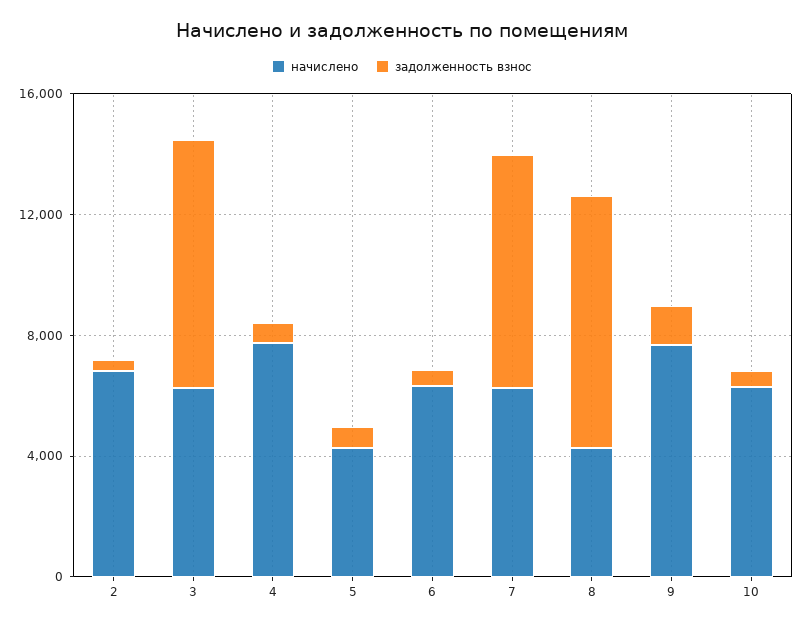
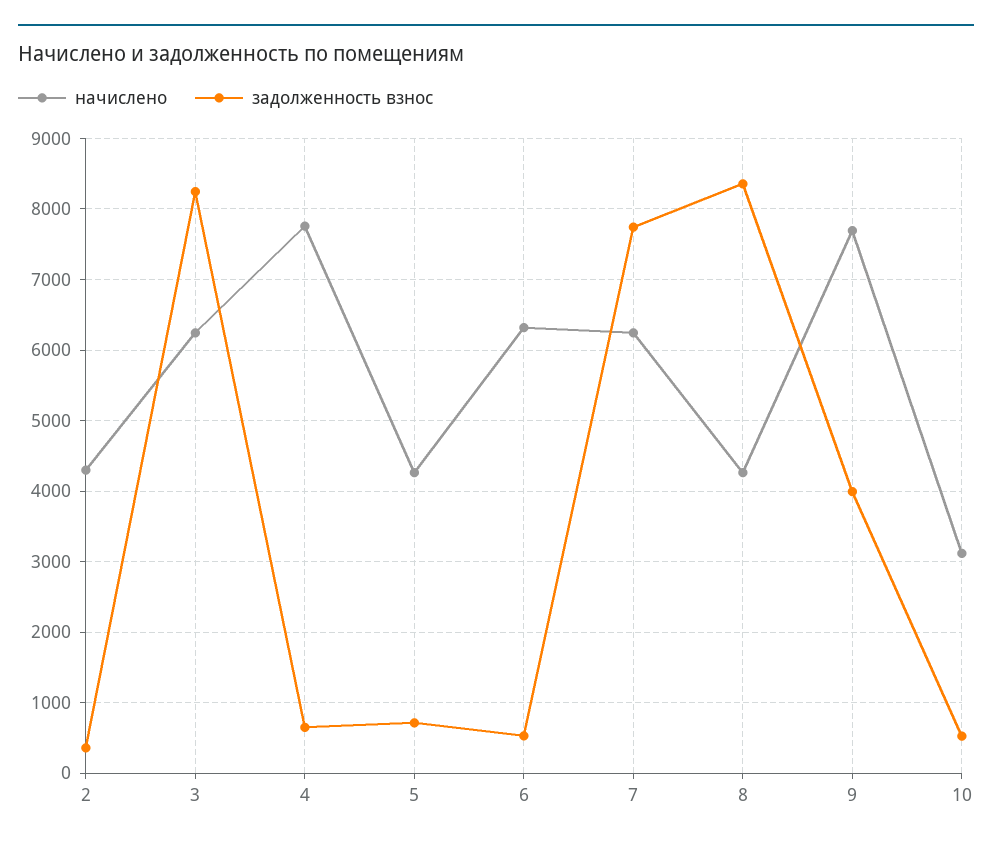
начислено, 2: 7000 -> 4300
задолженность взнос, 9: 1000 -> 4000
начислено, 10: 6000 -> 3100

